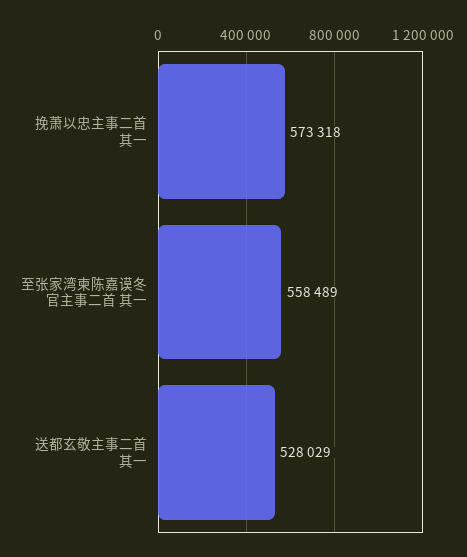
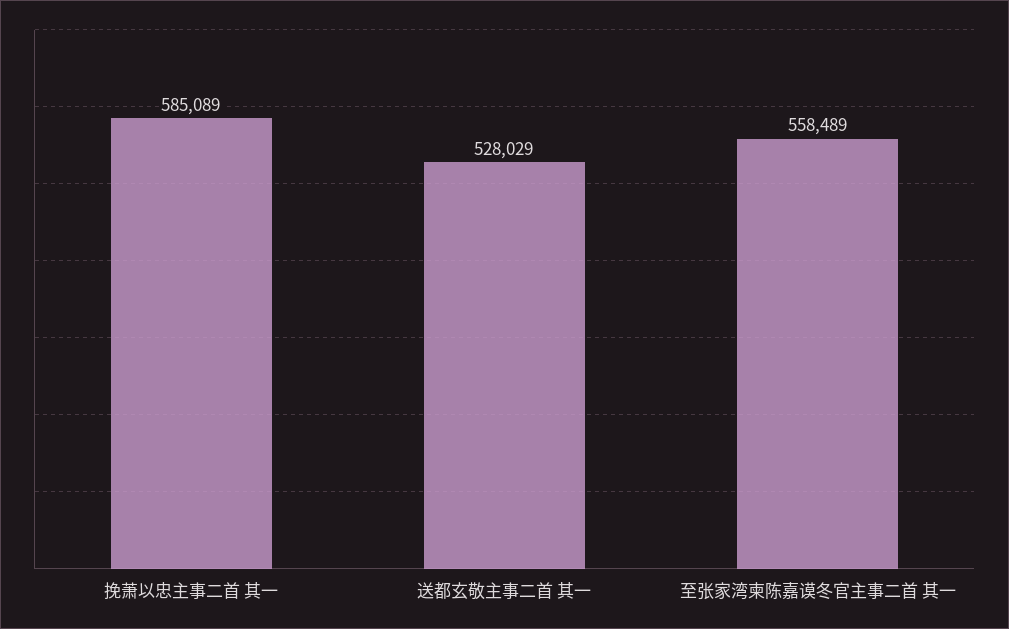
挽萧以忠主事二首 其一: 573318 -> 585089

